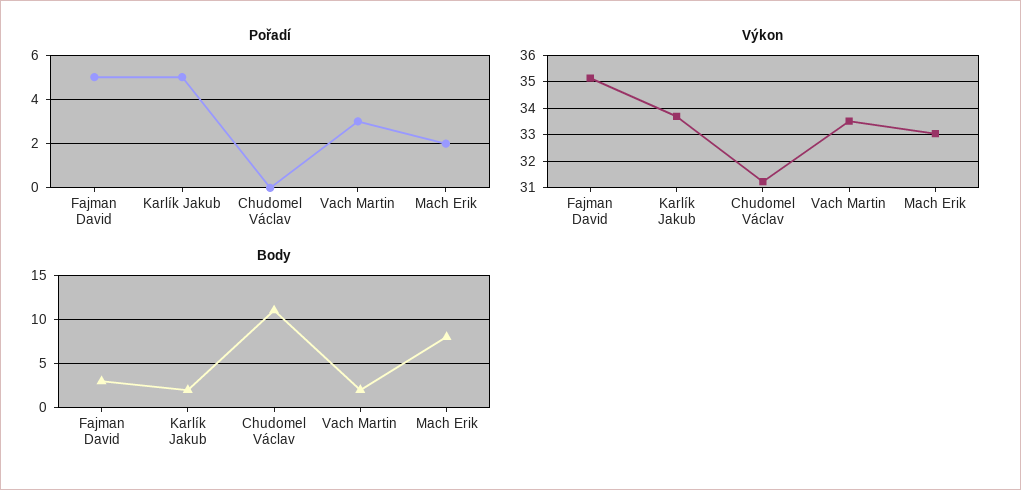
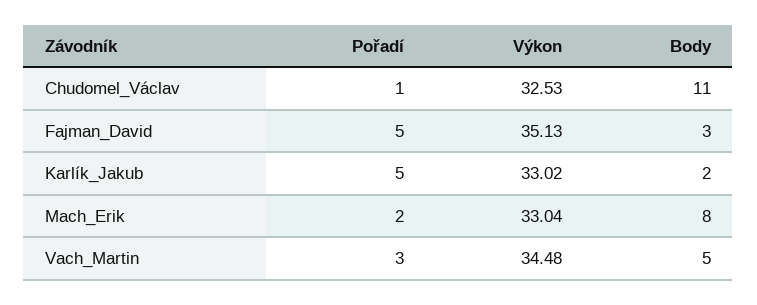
Pořadí, Chudomel Václav: 0 -> 1
Výkon, Karlík Jakub: 33.75 -> 33.02
Výkon, Chudomel Václav: 31.25 -> 32.53
Výkon, Vach Martin: 33.5 -> 34.48
Body, Vach Martin: 2 -> 5

